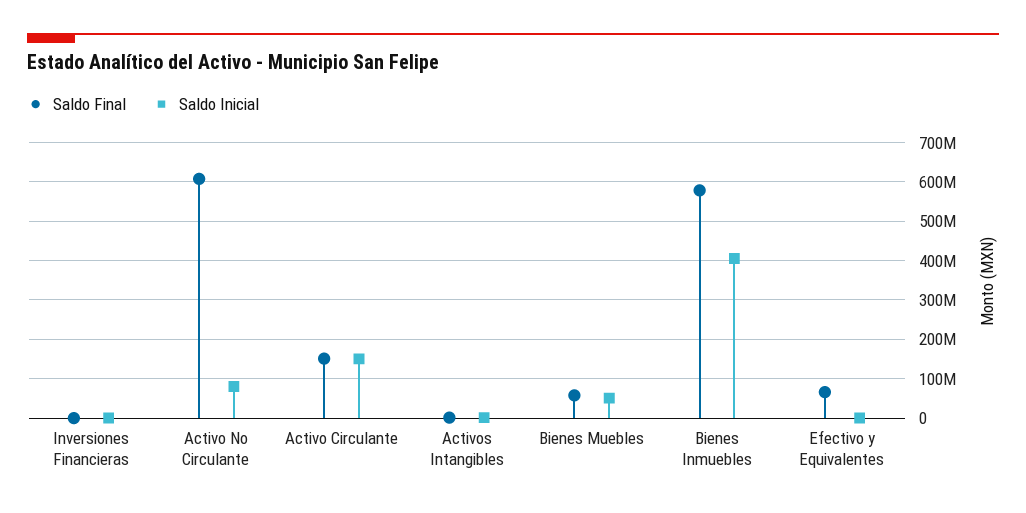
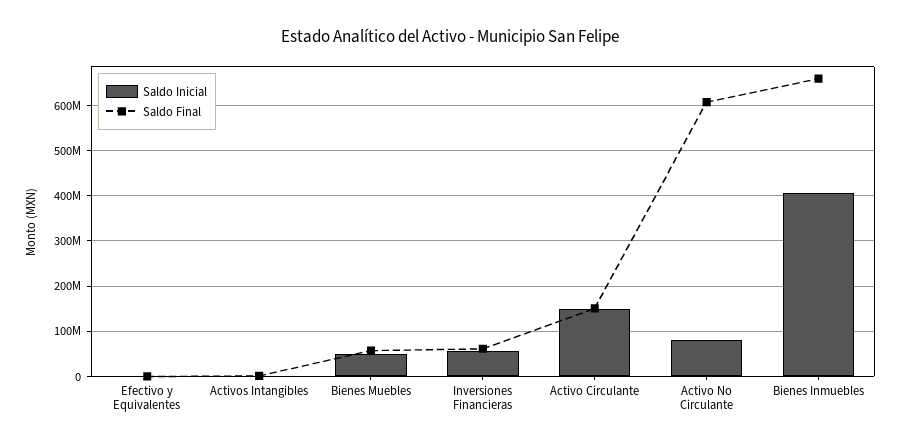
Saldo Final, Inversiones Financieras: 0 -> 60000000
Saldo Inicial, Inversiones Financieras: 0 -> 60000000
Saldo Final, Bienes Inmuebles: 580000000 -> 660000000
Saldo Final, Efectivo y Equivalentes: 60000000 -> 0

